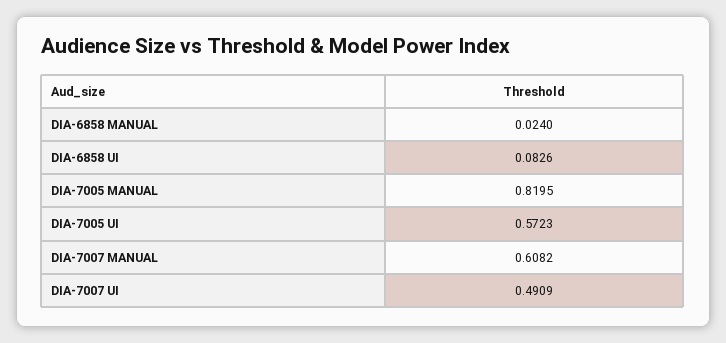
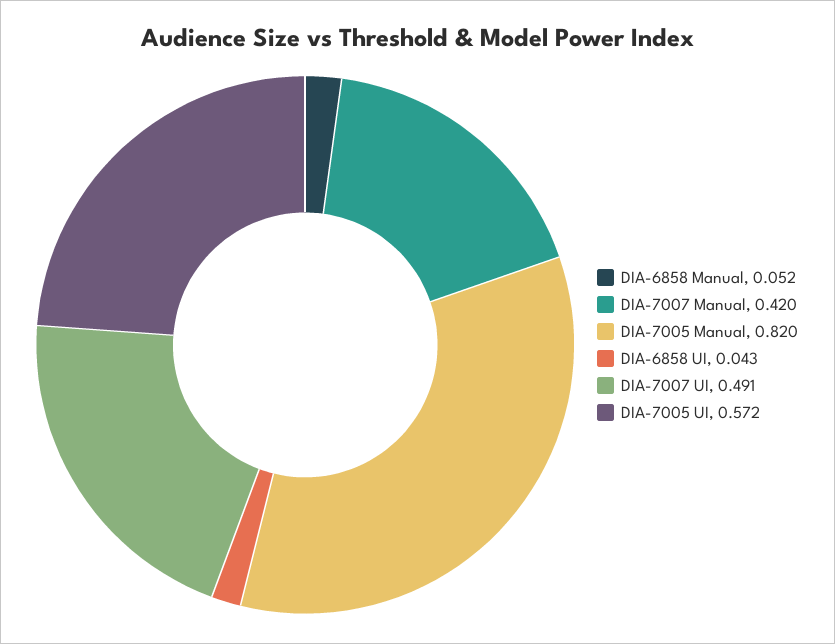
DIA-6858 MANUAL: 0.024 -> 0.052
DIA-6858 UI: 0.0826 -> 0.043
DIA-7007 MANUAL: 0.6082 -> 0.42

